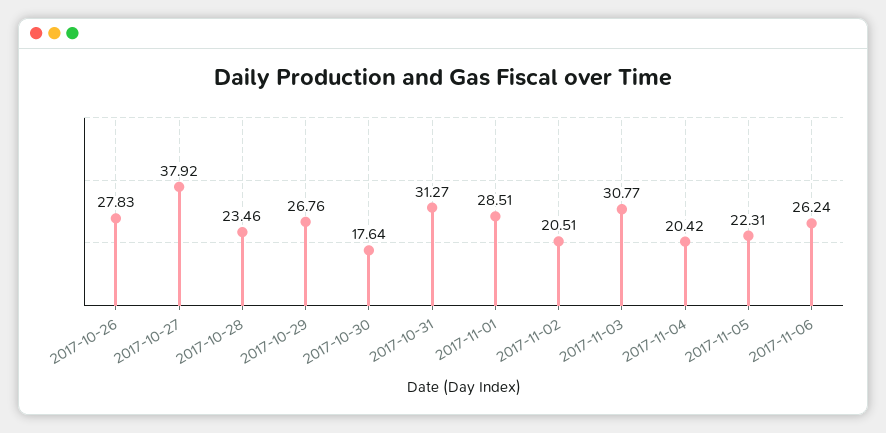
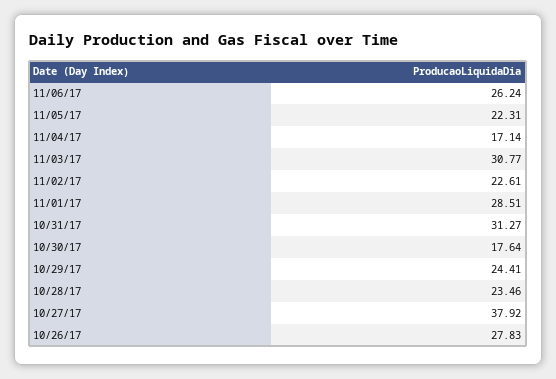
2017-10-29: 26.76 -> 24.41
2017-11-02: 20.51 -> 22.61
2017-11-04: 20.42 -> 17.14

